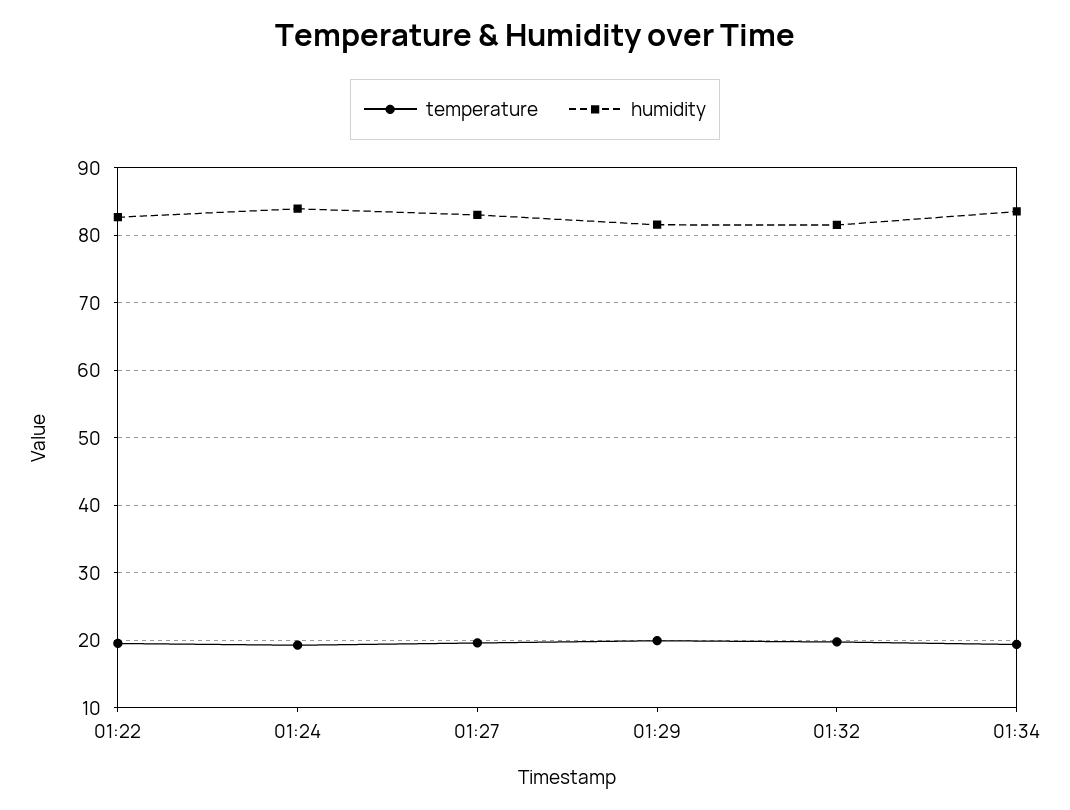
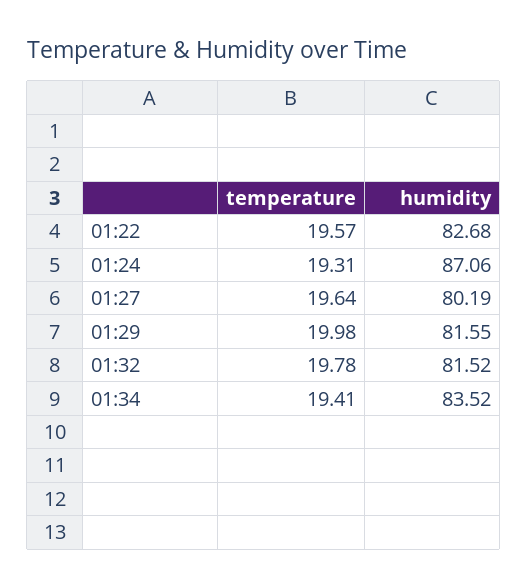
humidity, 01:24: 84 -> 87.06
humidity, 01:27: 83 -> 80.19

